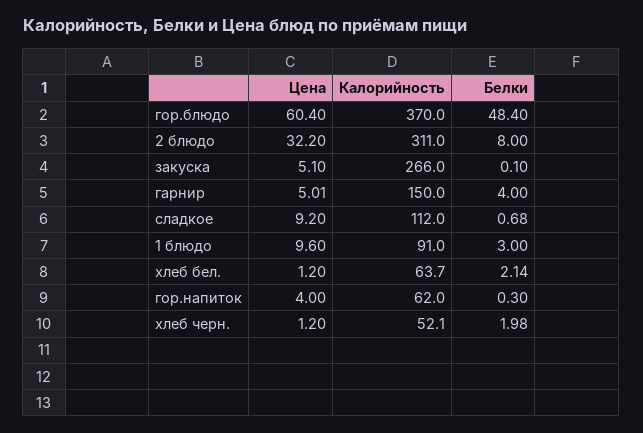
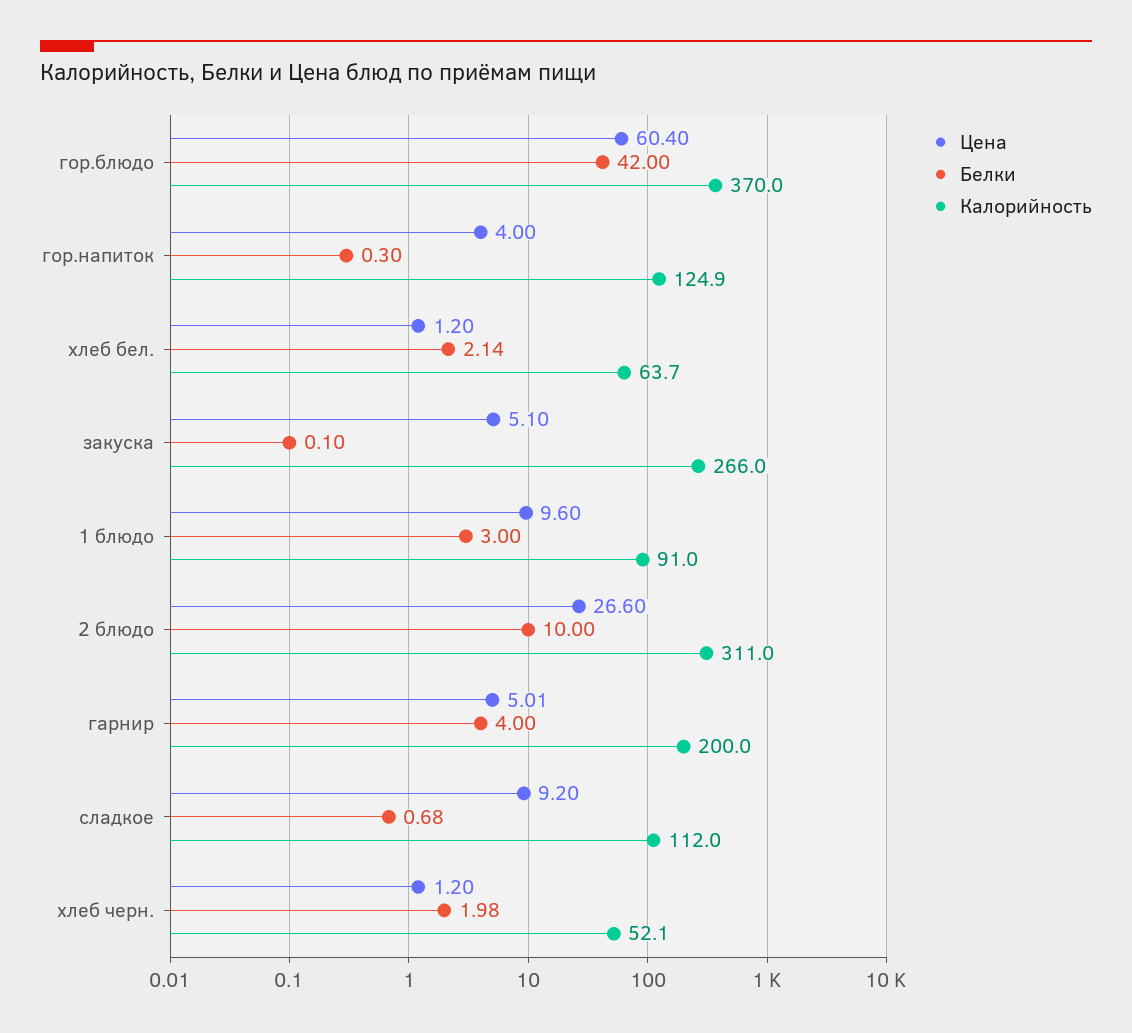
Белки, гор.блюдо: 48.4 -> 42
Цена, 2 блюдо: 32.2 -> 26.6
Белки, 2 блюдо: 8 -> 10
Калорийность, гарнир: 150 -> 200
Калорийность, гор.напиток: 62 -> 124.9

